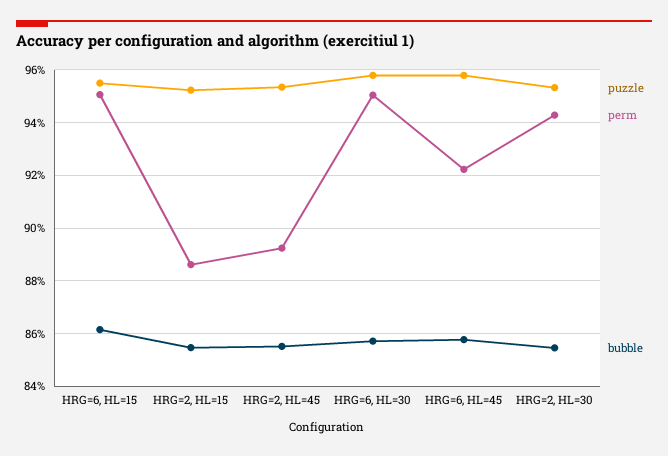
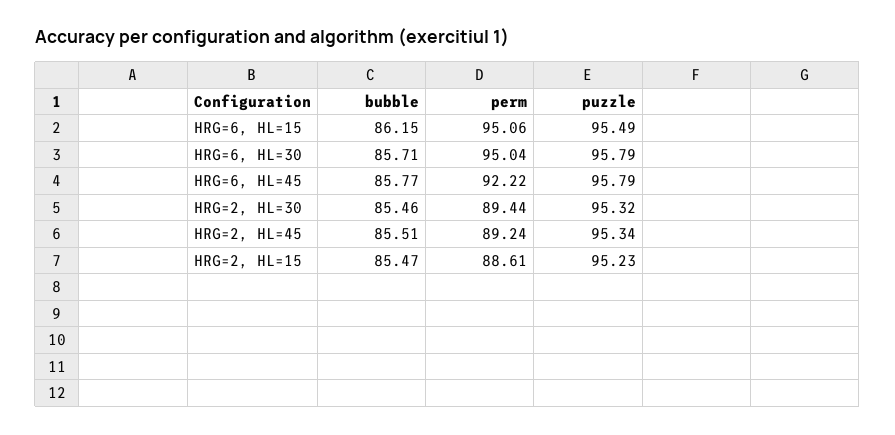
perm, HRG=2, HL=30: 94.25 -> 89.44

